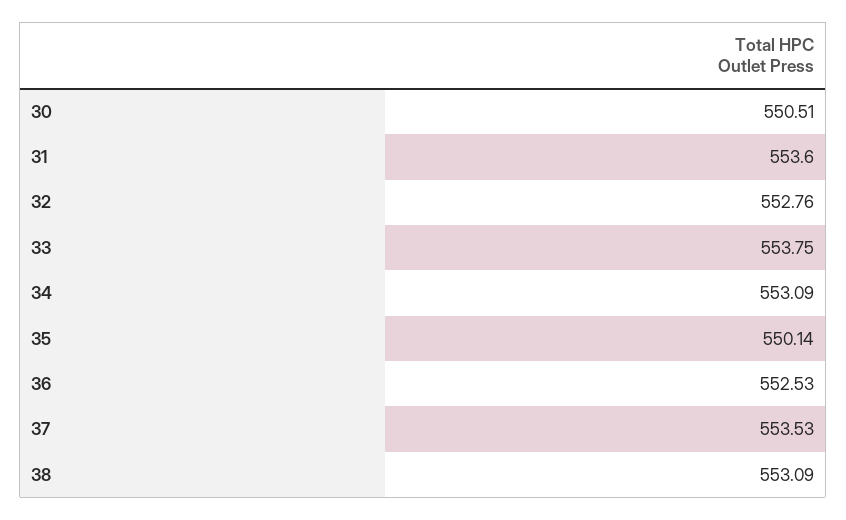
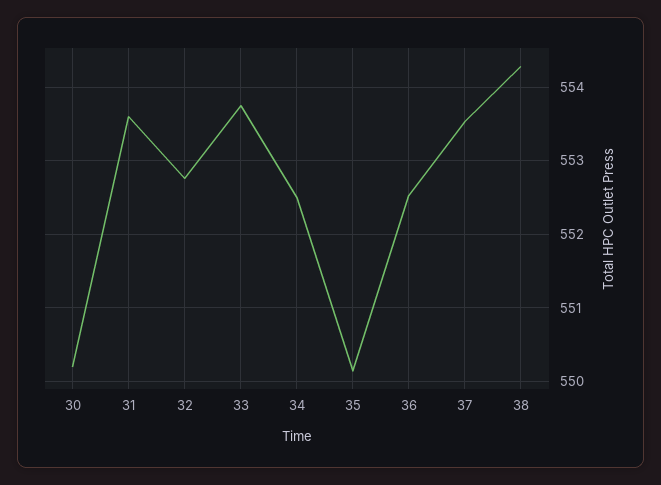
30: 550.51 -> 550.2
34: 553.09 -> 552.5
38: 553.09 -> 554.3

